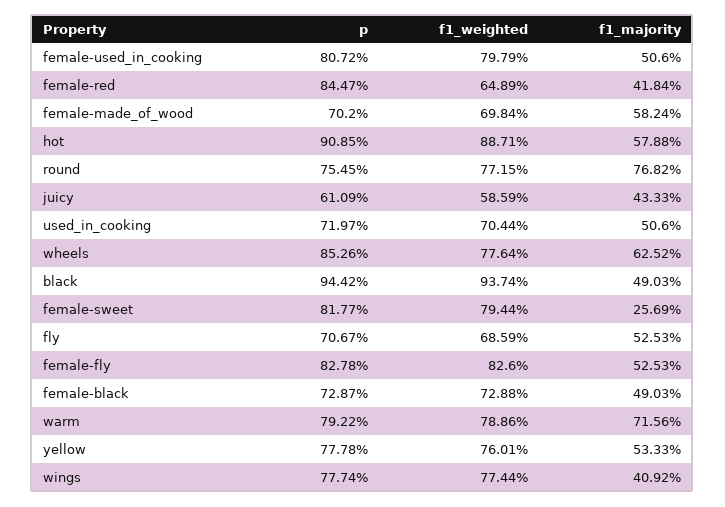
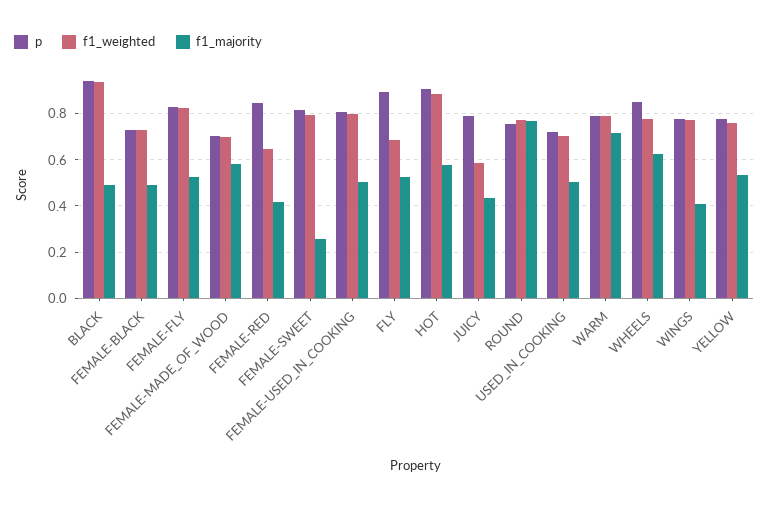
p, juicy: 0.6109 -> 0.8
p, fly: 0.7067 -> 0.9

